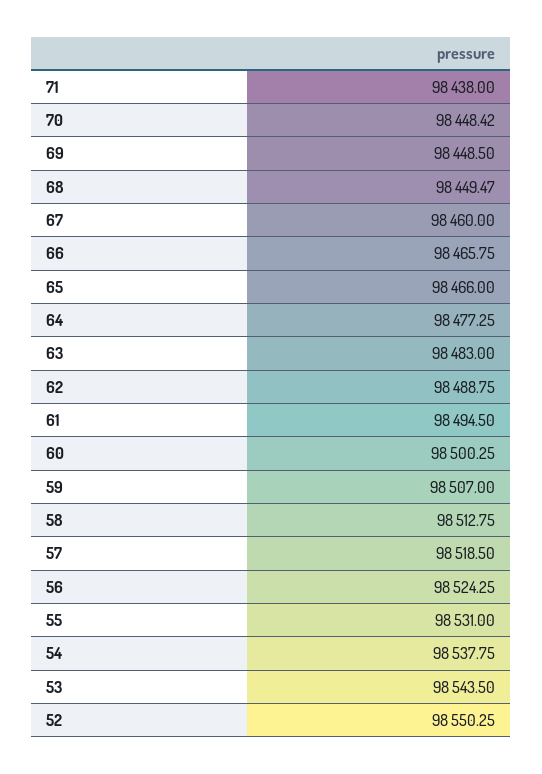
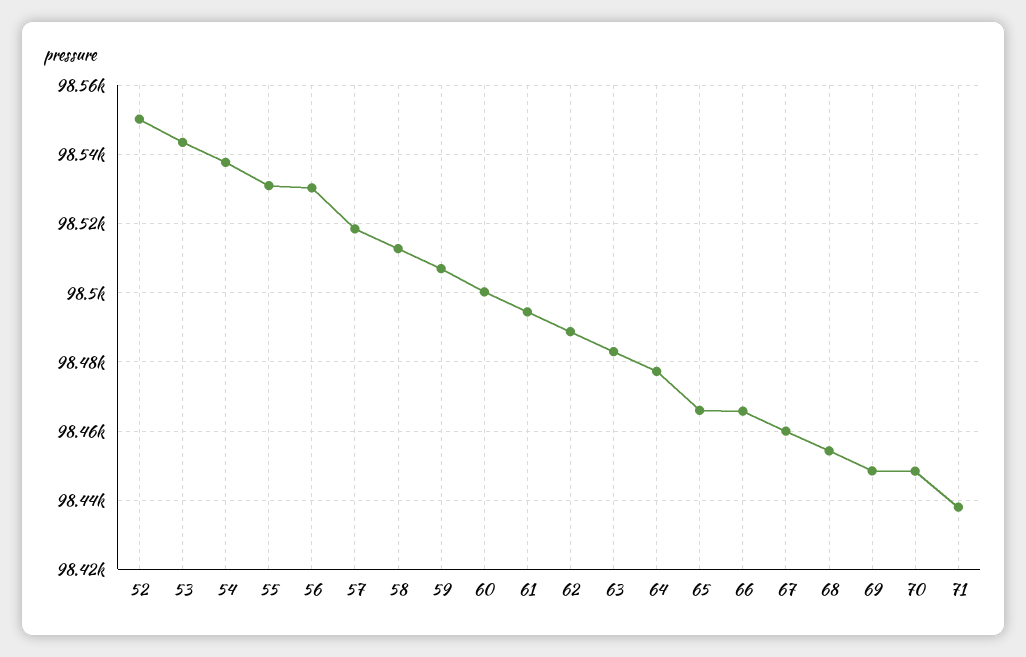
68: 98449.47 -> 98454
56: 98524.25 -> 98530

